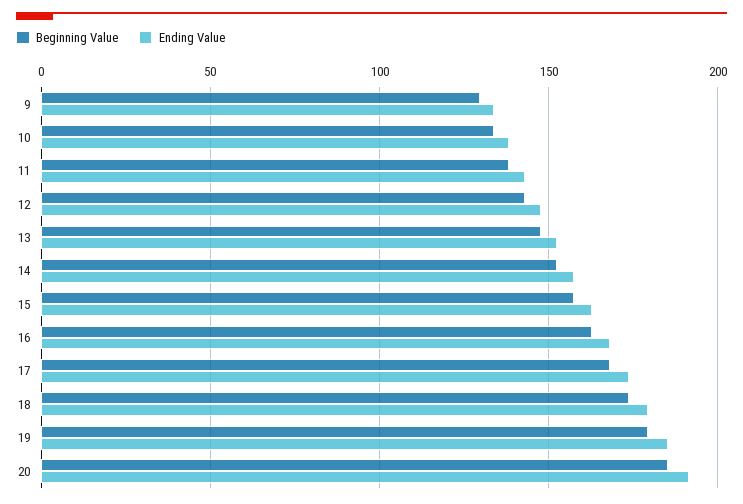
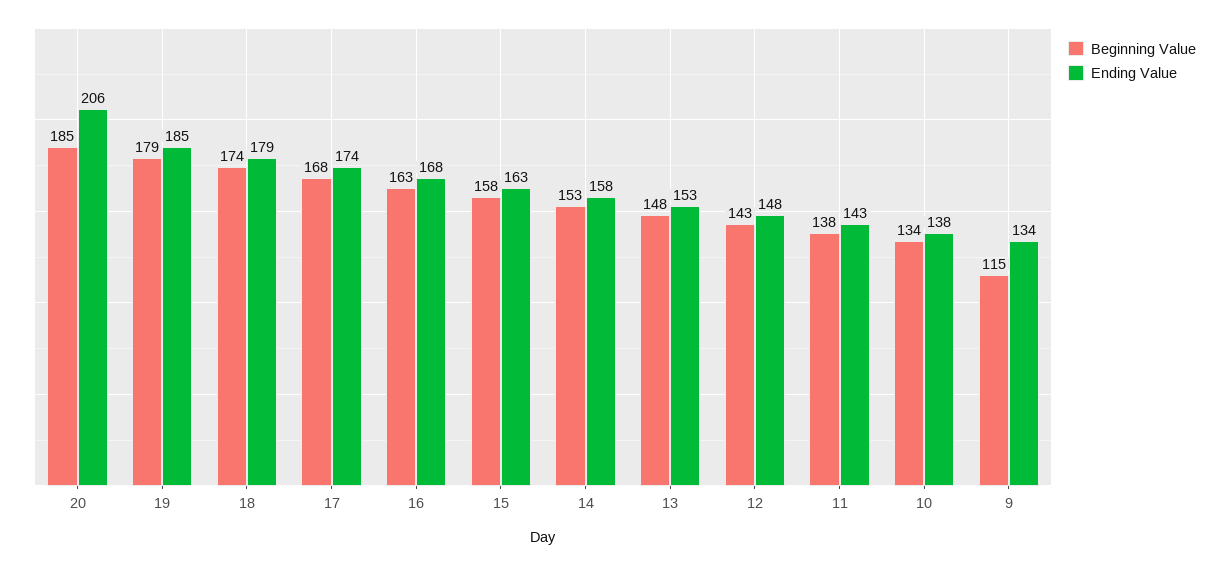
Beginning Value, 9: 130 -> 115
Ending Value, 20: 190 -> 206

